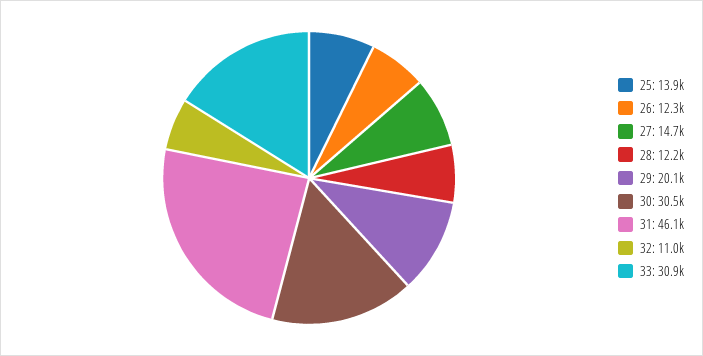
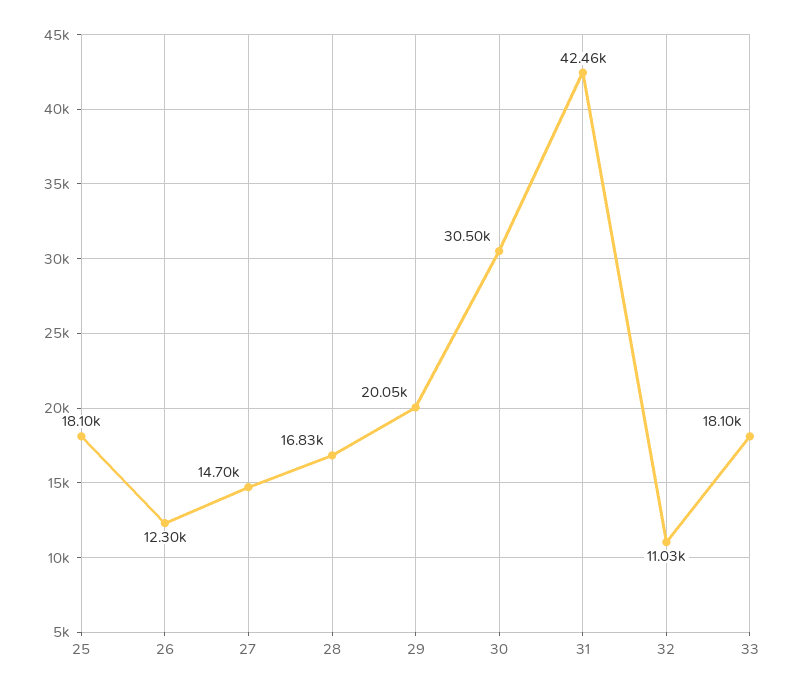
25: 13900 -> 18100
28: 12200 -> 16830
31: 46100 -> 42460
33: 30900 -> 18100

